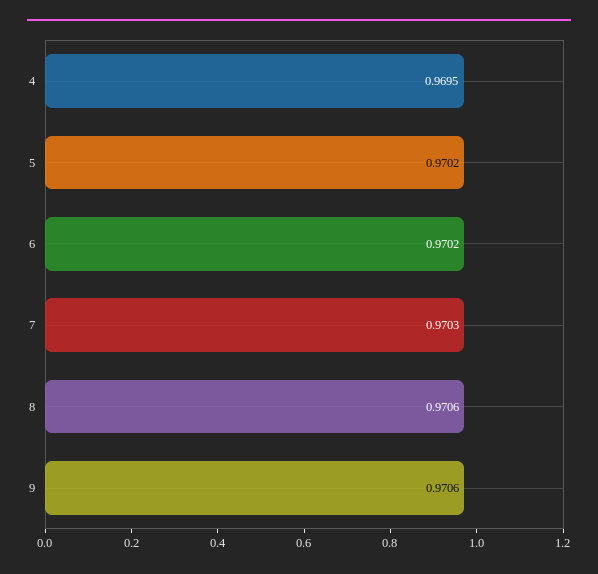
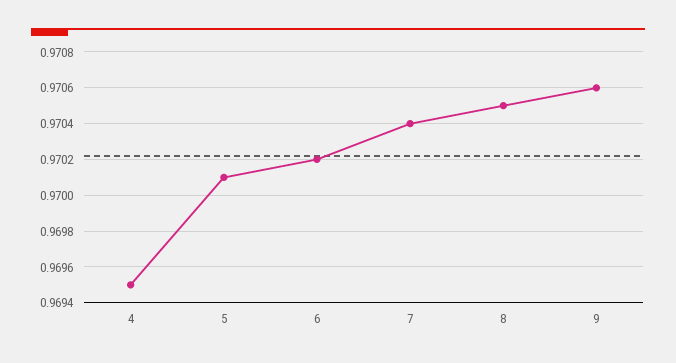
5: 0.9702 -> 0.9701
7: 0.9703 -> 0.9704
8: 0.9706 -> 0.9705

